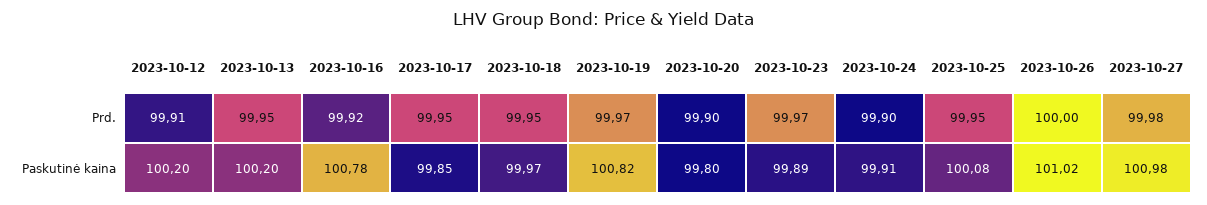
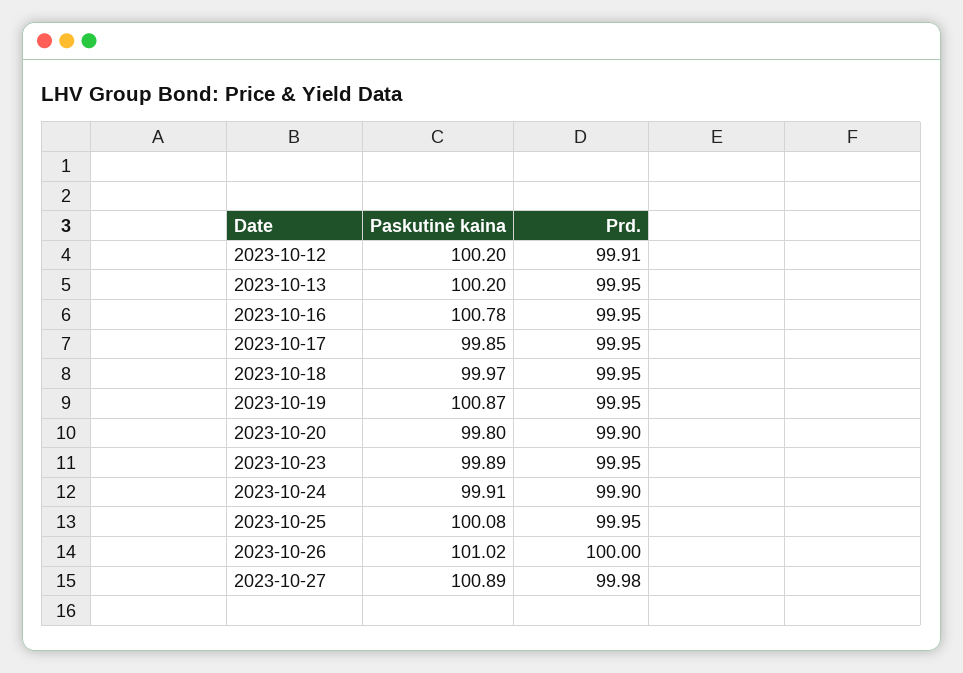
2023-10-16, Prd.: 99.92 -> 99.95
2023-10-19, Prd.: 99.97 -> 99.95
2023-10-23, Prd.: 99.97 -> 99.95
2023-10-19, Paskutinė kaina: 100.82 -> 100.87
2023-10-27, Paskutinė kaina: 100.98 -> 100.89

